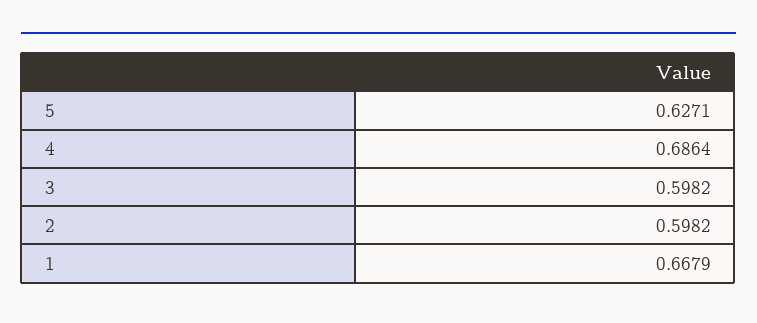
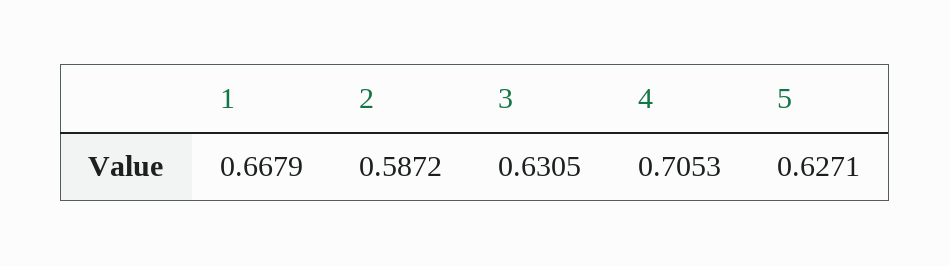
4: 0.6864 -> 0.7053
3: 0.5982 -> 0.6305
2: 0.5982 -> 0.5872

